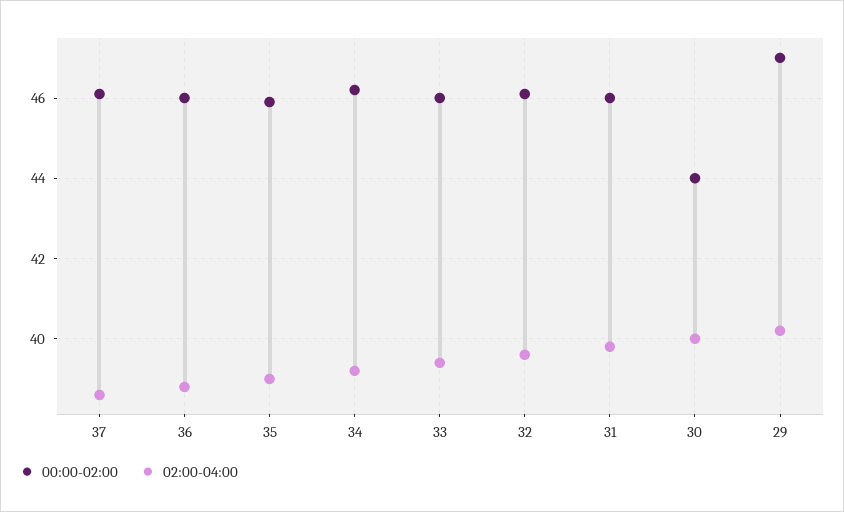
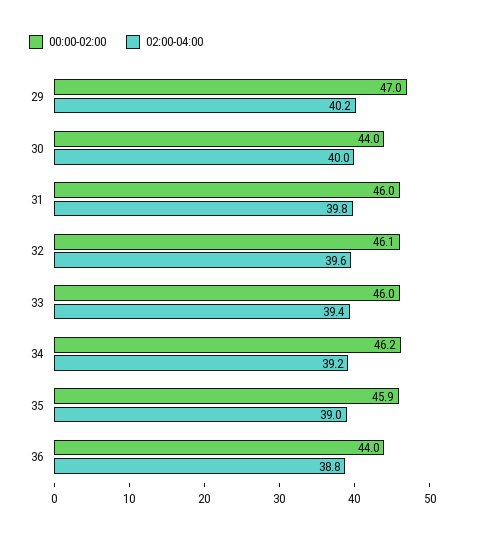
00:00-02:00, 37: 46 -> none
02:00-04:00, 37: 38.5 -> none
00:00-02:00, 36: 46 -> 44

